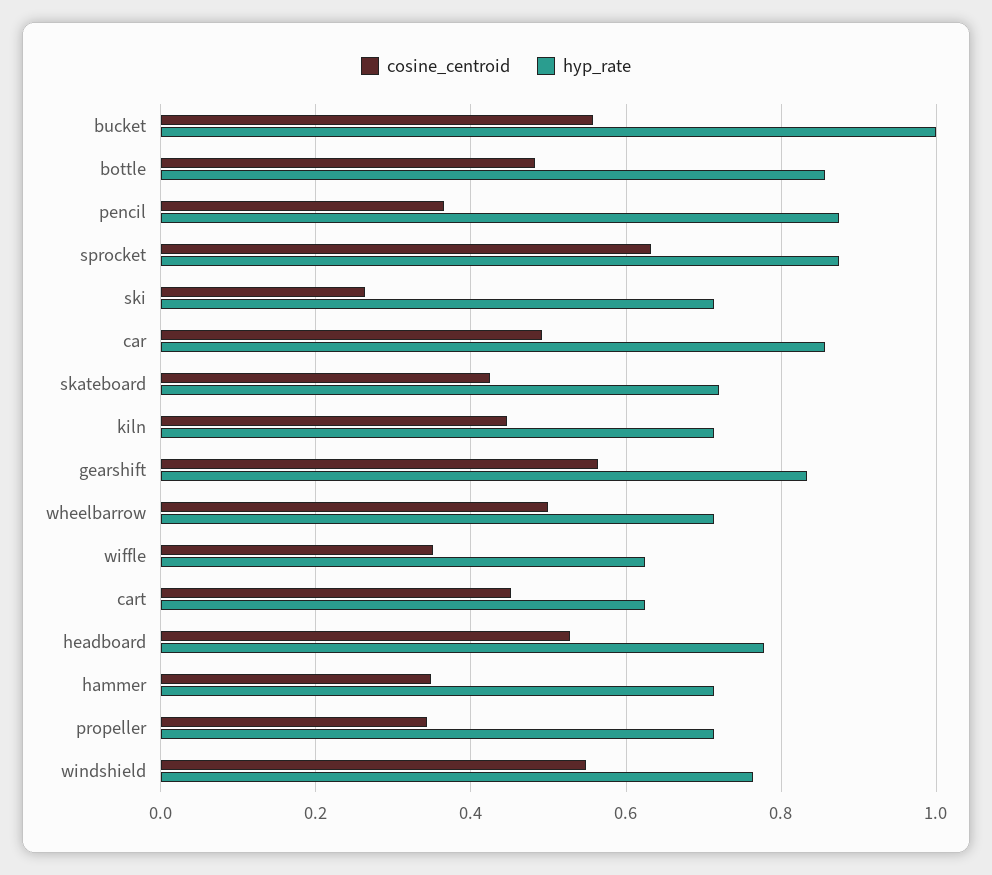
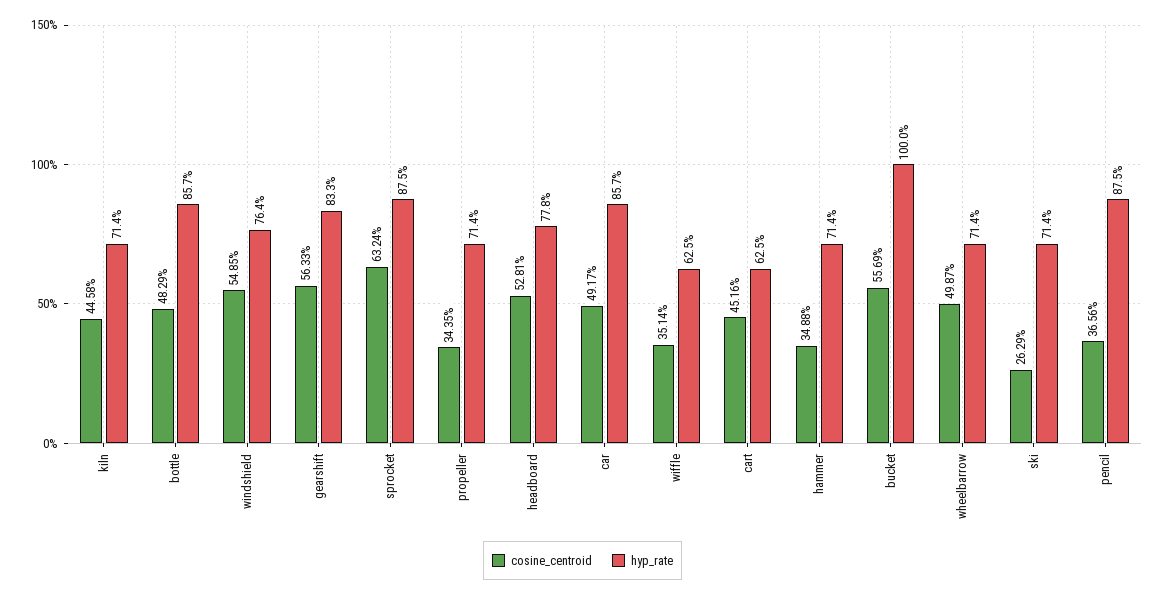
cosine_centroid, skateboard: 0.42 -> none
hyp_rate, skateboard: 0.72 -> none

